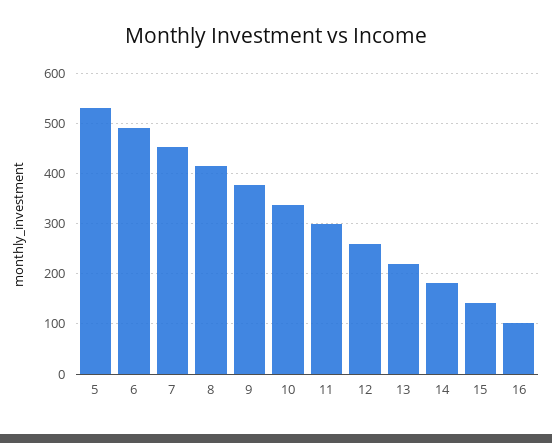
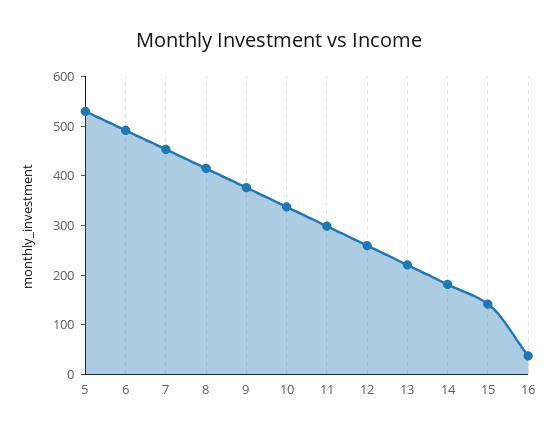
16: 100 -> 40

